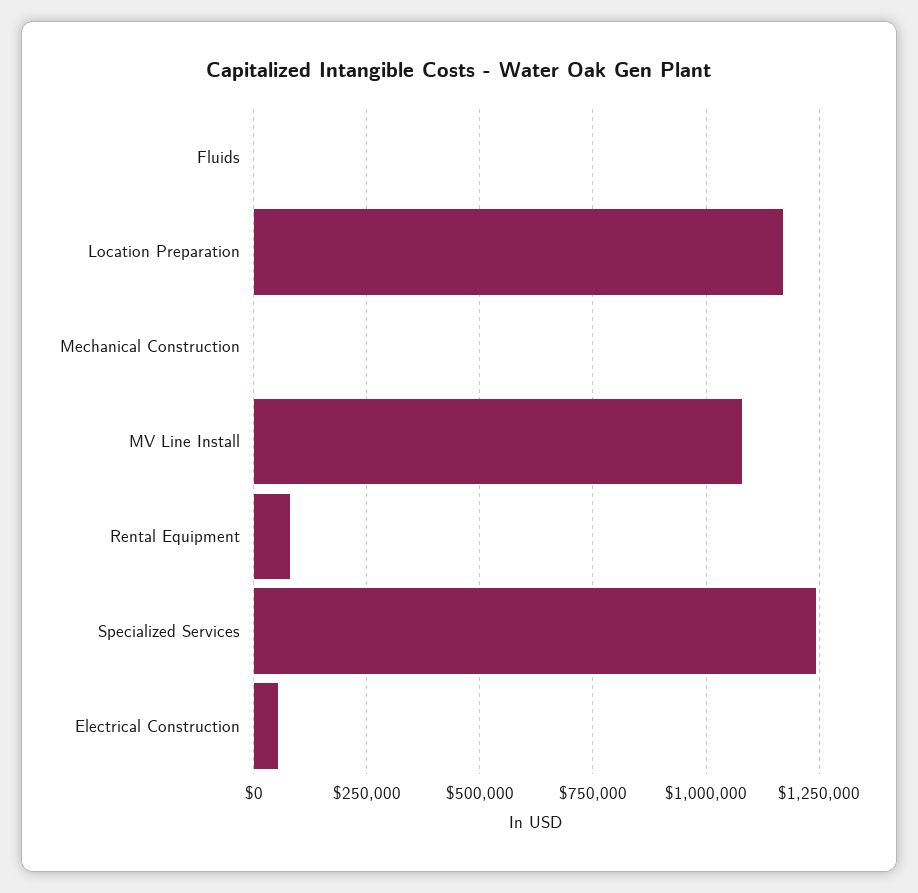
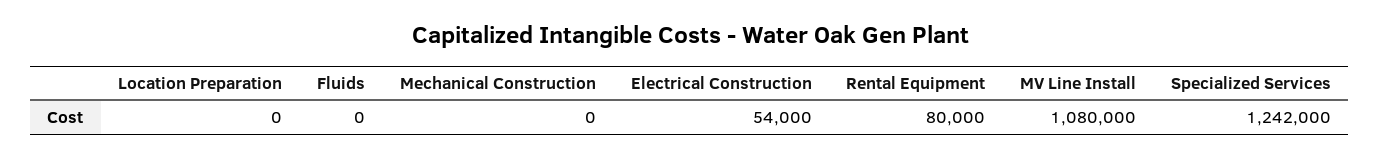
Location Preparation: 1175000 -> 0

